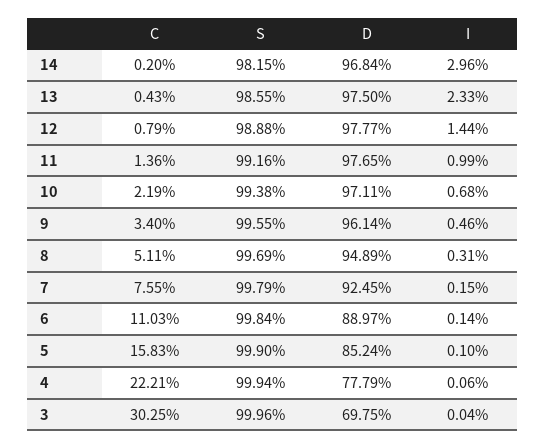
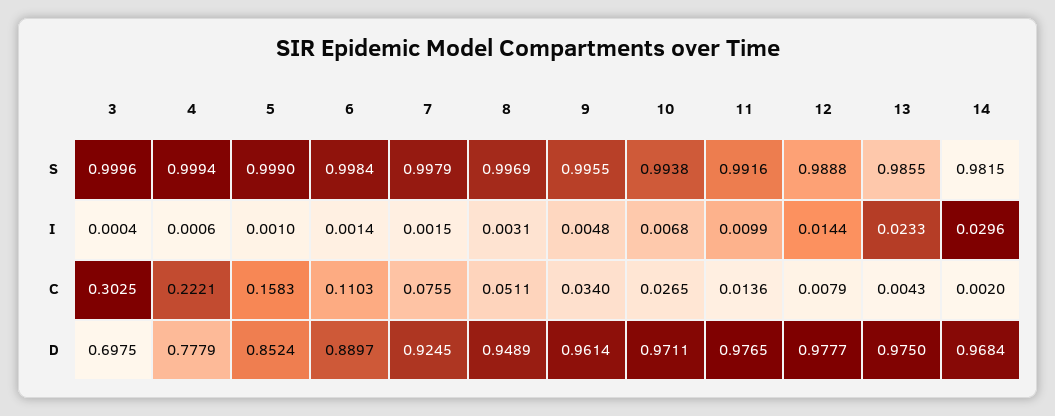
C, 10: 0.0219 -> 0.0265
I, 9: 0.0046 -> 0.0048

